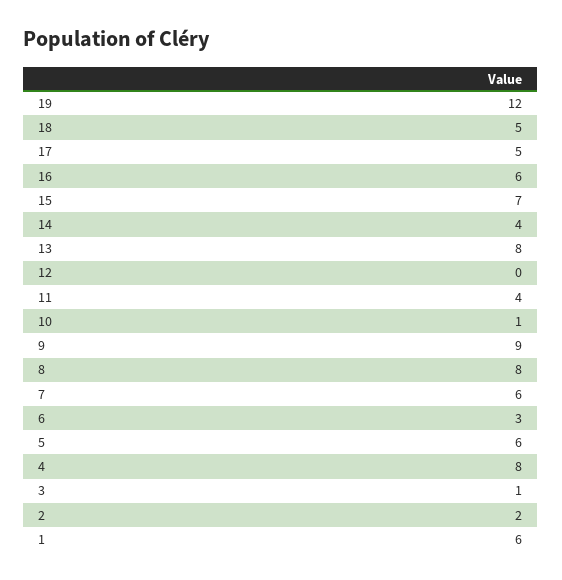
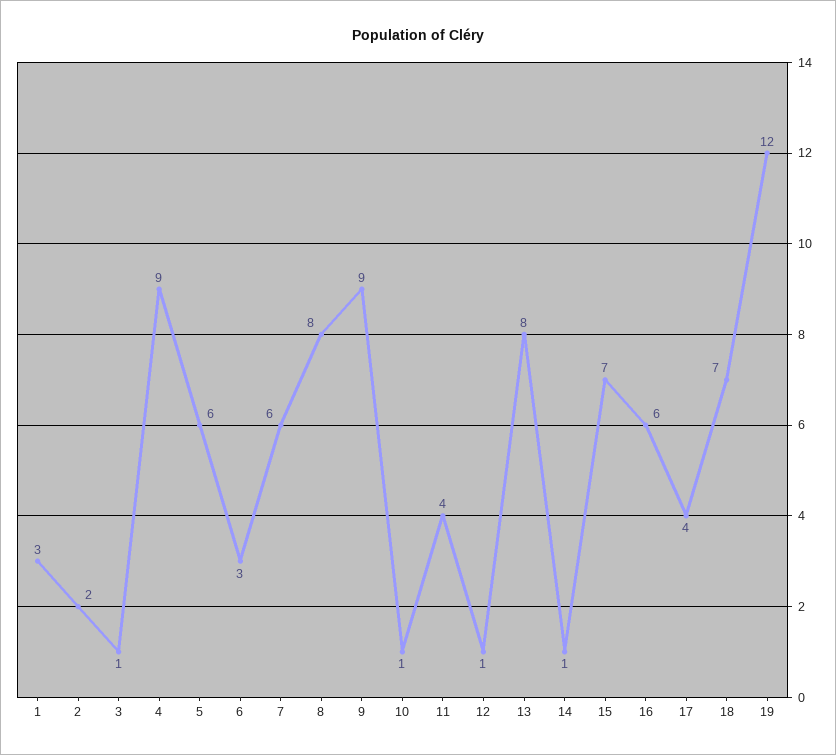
18: 5 -> 7
17: 5 -> 4
14: 4 -> 1
12: 0 -> 1
4: 8 -> 9
1: 6 -> 3

